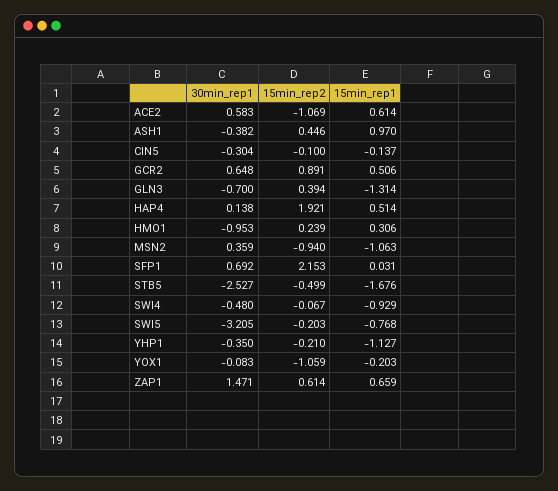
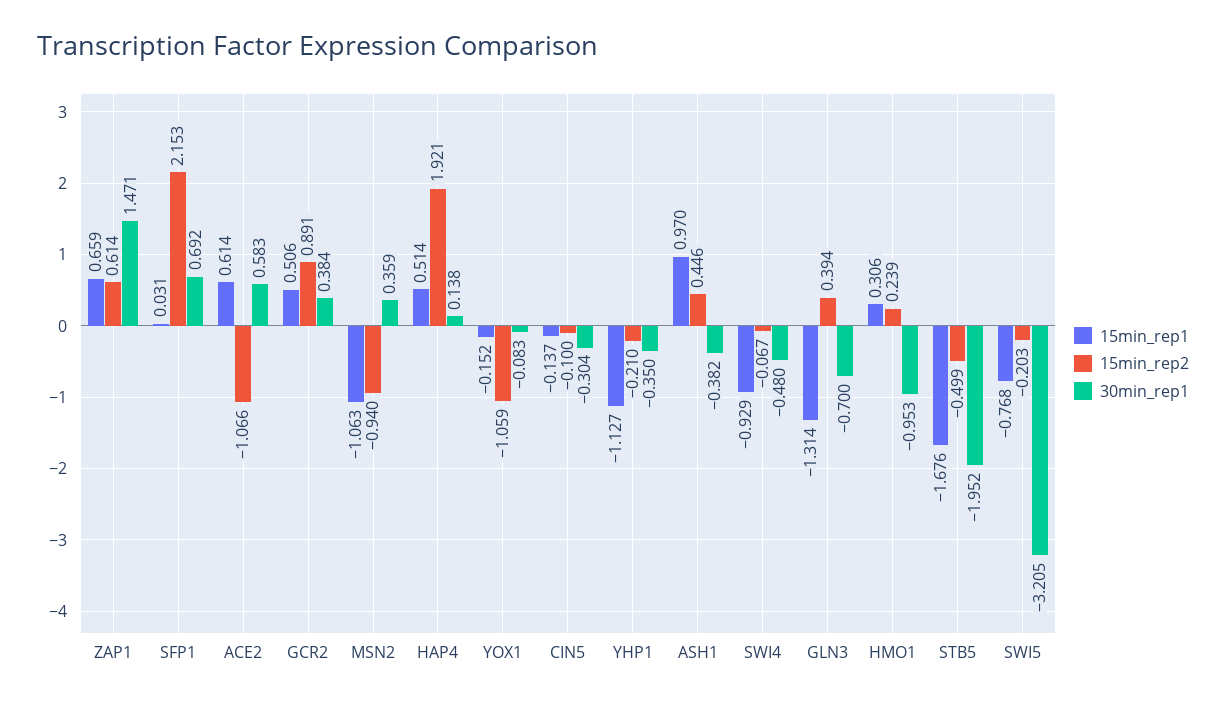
15min_rep2, ACE2: -1.069 -> -1.066
30min_rep1, GCR2: 0.648 -> 0.384
30min_rep1, STB5: -2.527 -> -1.952
15min_rep1, YOX1: -0.203 -> -0.152

